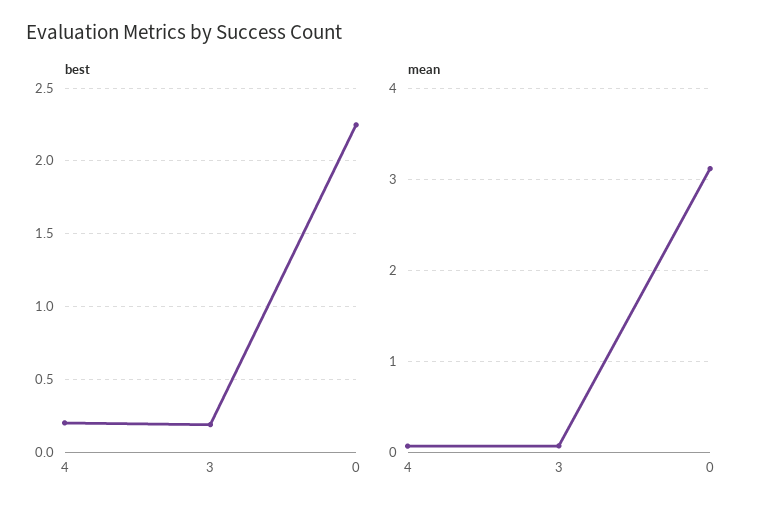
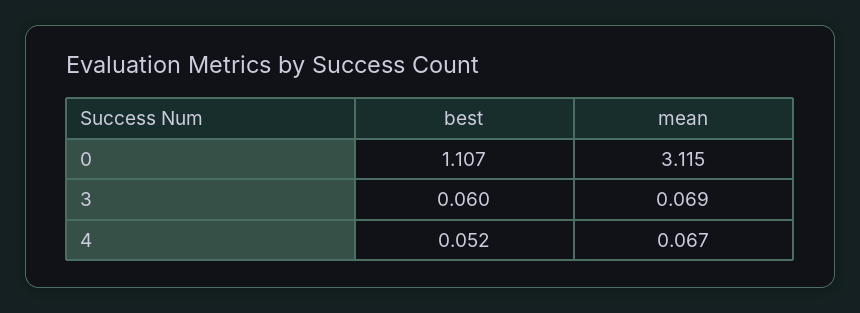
best, 4: 0.2 -> 0.052
best, 3: 0.2 -> 0.06
best, 0: 2.25 -> 1.107

